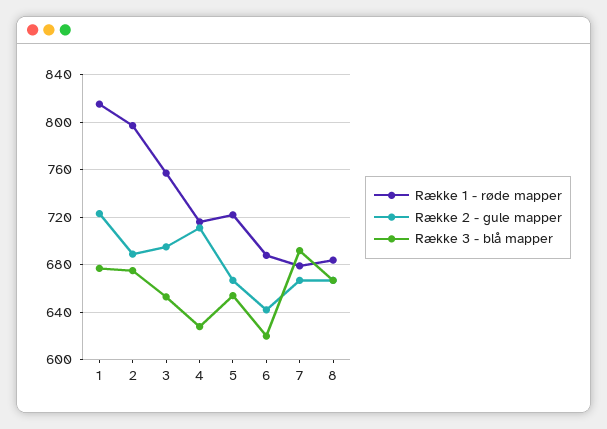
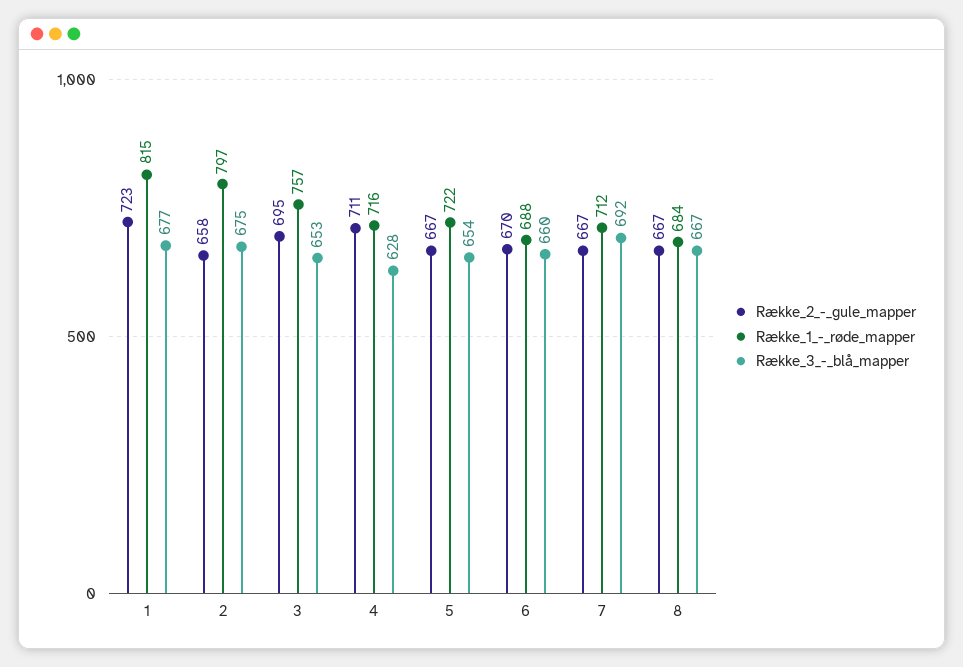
Række 2 - gule mapper, 2: 690 -> 658
Række 2 - gule mapper, 6: 640 -> 670
Række 3 - blå mapper, 6: 620 -> 660
Række 1 - røde mapper, 7: 680 -> 712

